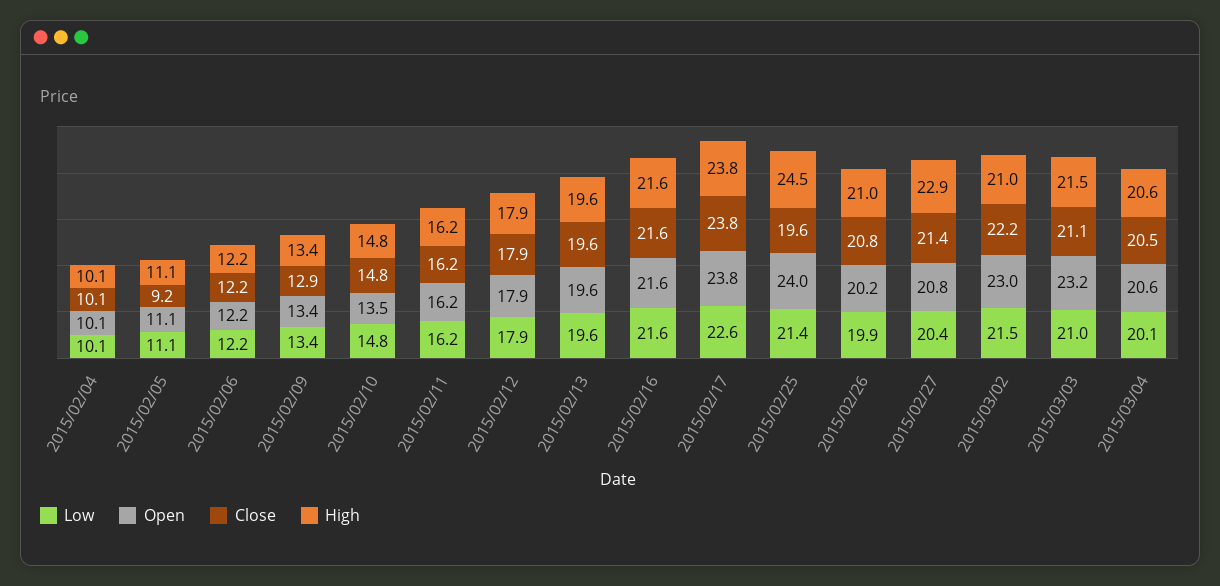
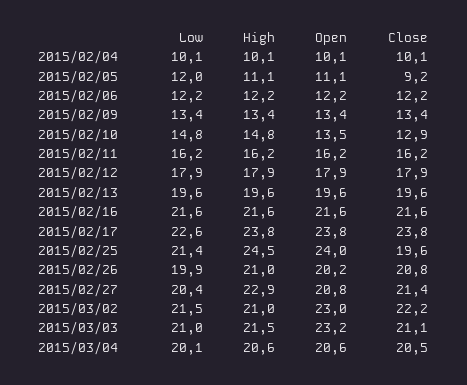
Low, 2015/02/05: 11.1 -> 12
Close, 2015/02/09: 12.9 -> 13.4
Close, 2015/02/10: 14.8 -> 12.9

